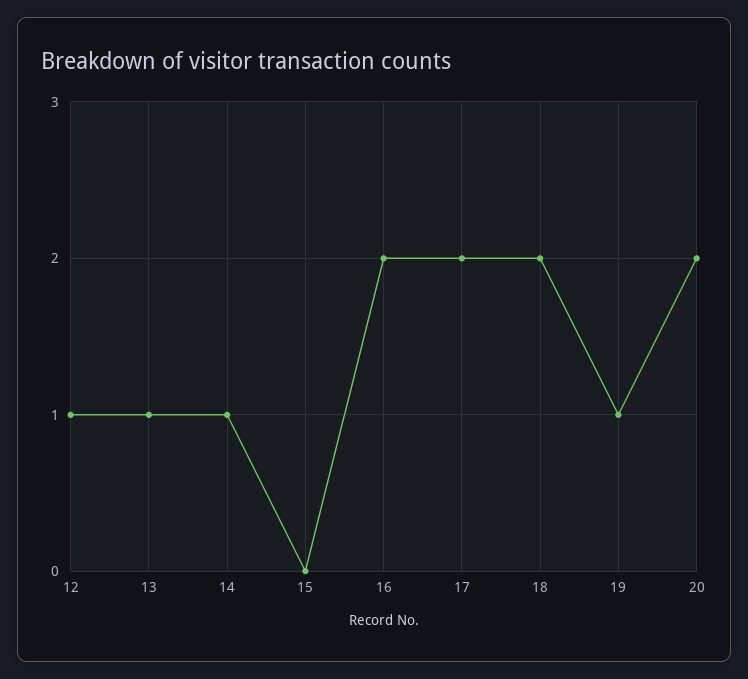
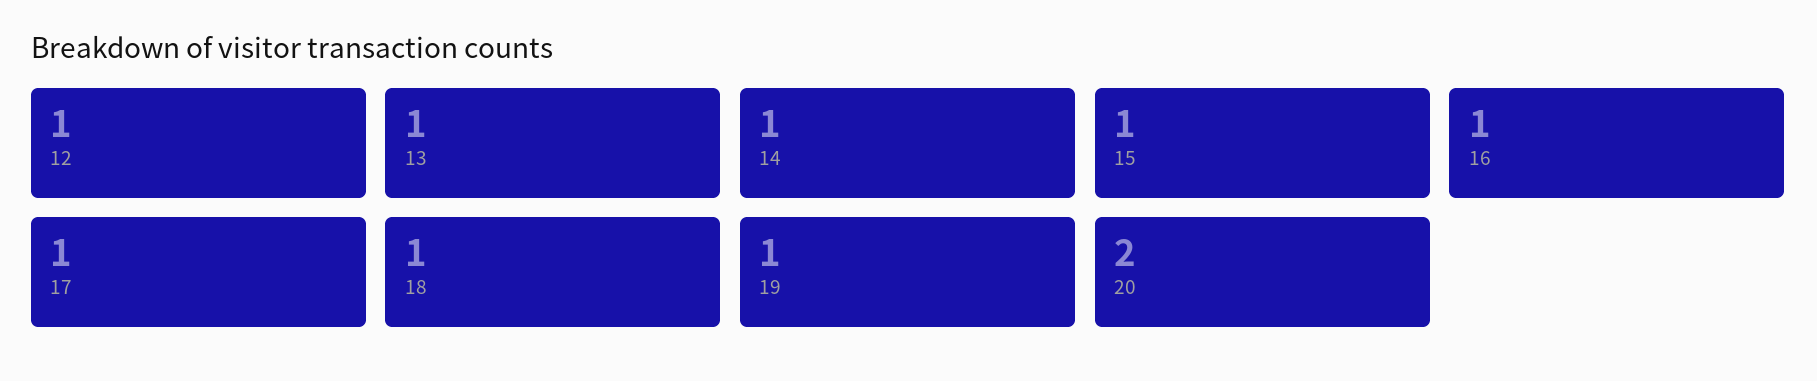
15: 0 -> 1
16: 2 -> 1
17: 2 -> 1
18: 2 -> 1

